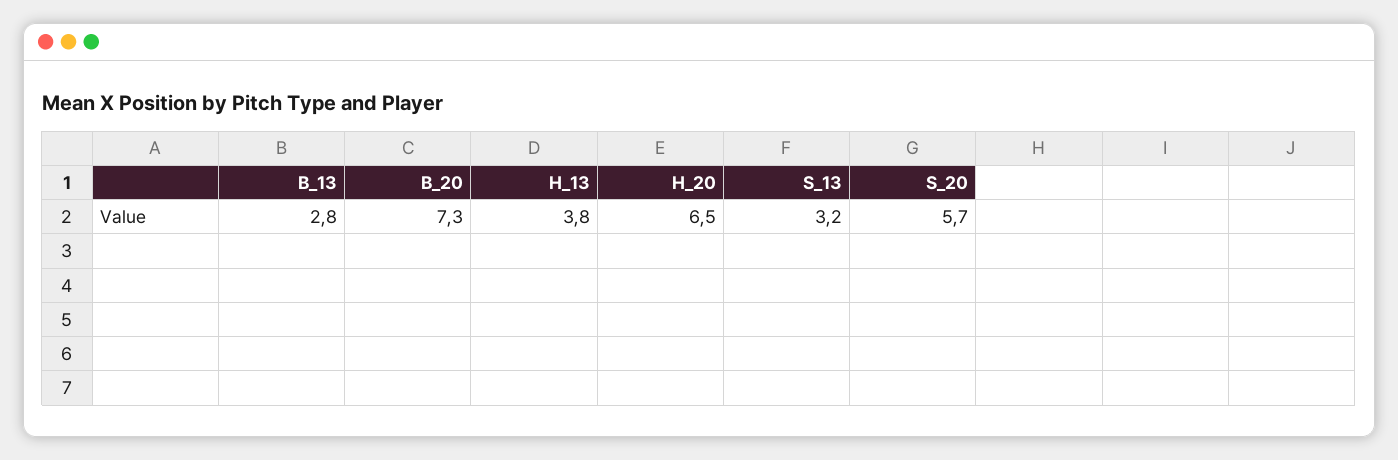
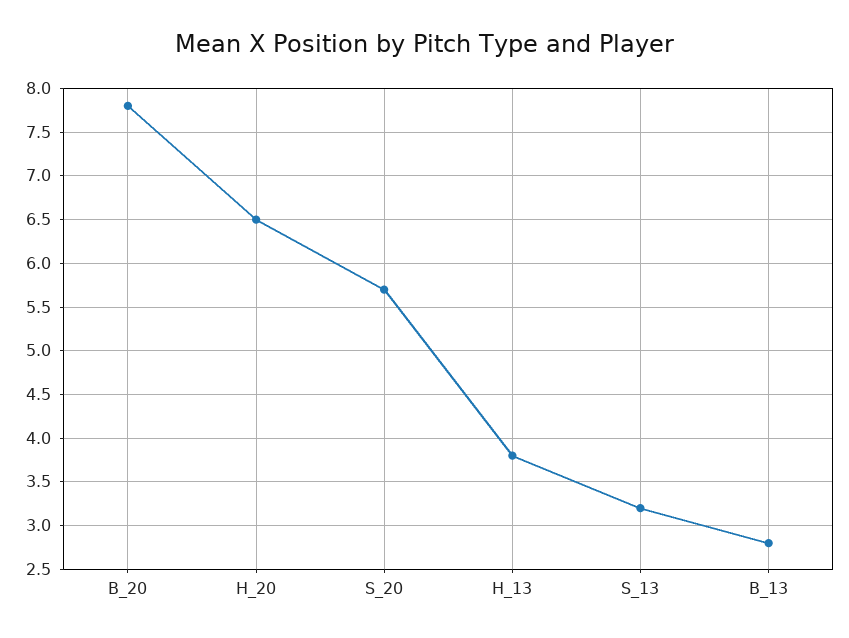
B_20: 7.3 -> 7.8

